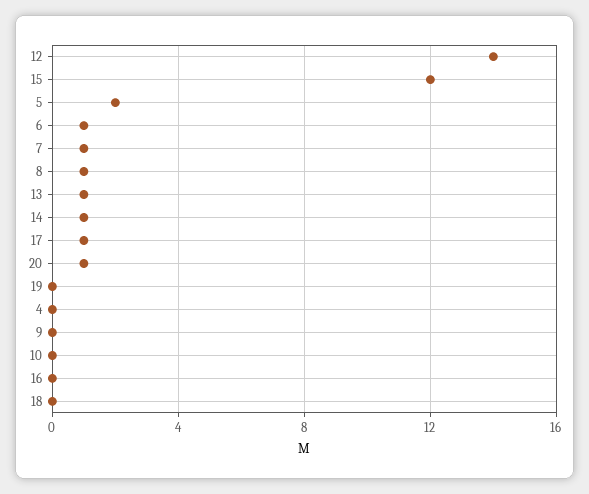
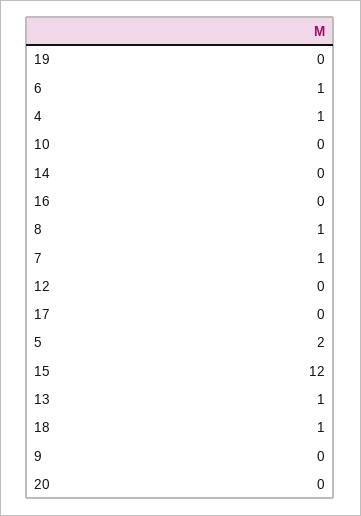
12: 14 -> 0
14: 1 -> 0
17: 1 -> 0
20: 1 -> 0
4: 0 -> 1
18: 0 -> 1

